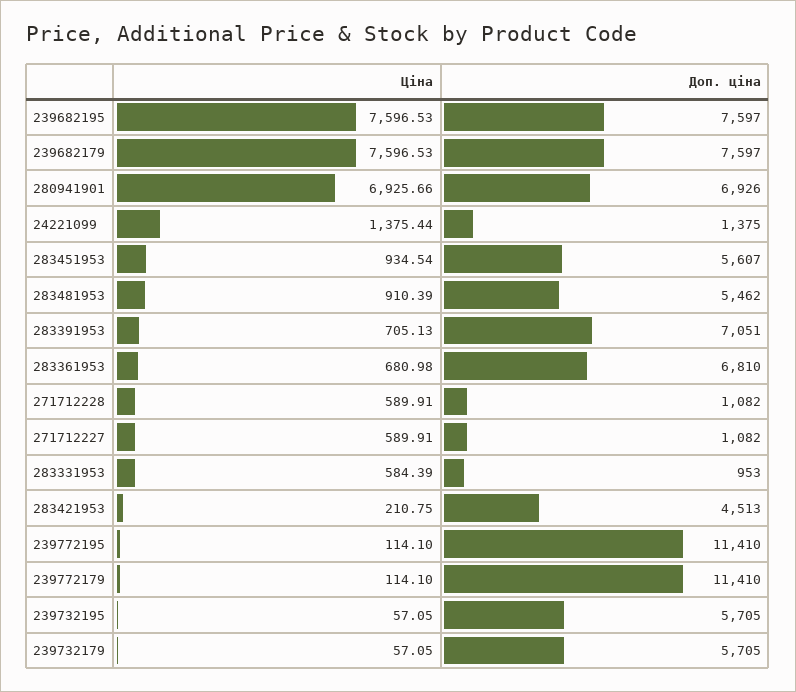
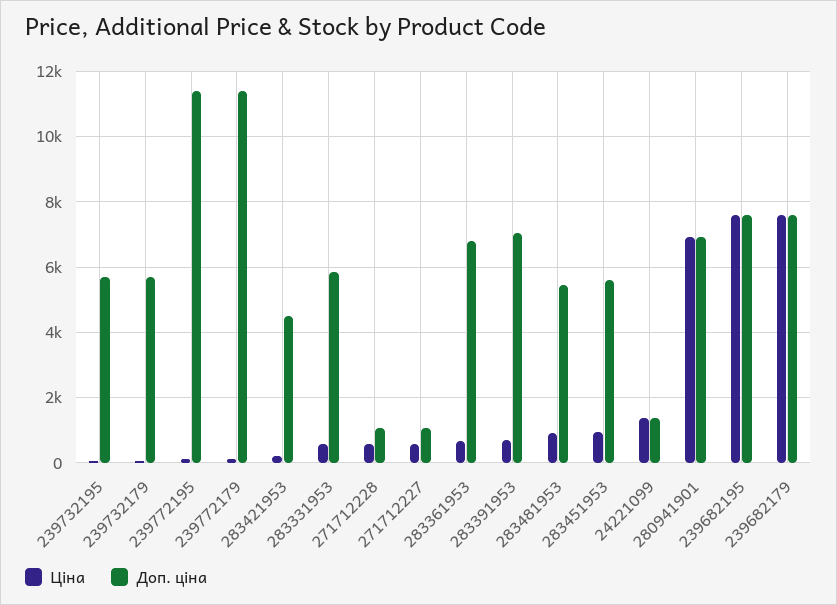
Доп. ціна, 283331953: 953 -> 5800

